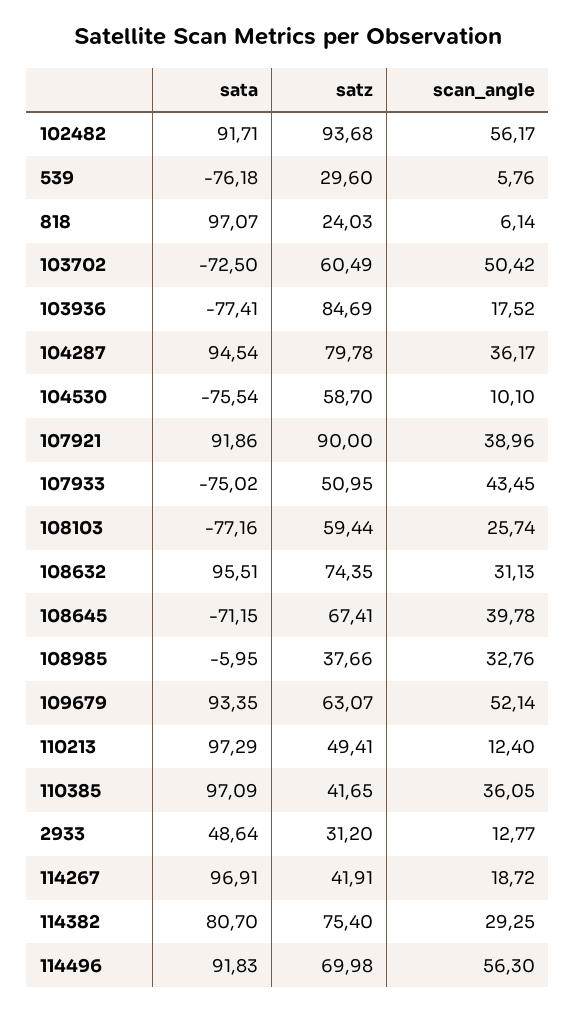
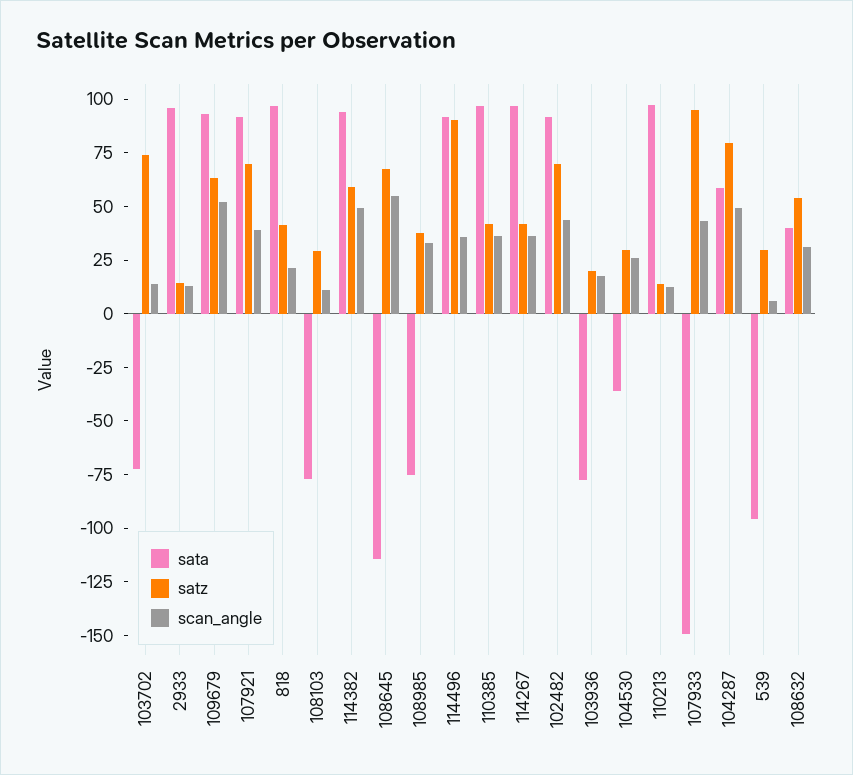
satz, 102482: 93.68 -> 70
scan_angle, 102482: 56.17 -> 45
sata, 539: -76.18 -> -95
satz, 818: 24.03 -> 40
scan_angle, 818: 6.14 -> 20
satz, 103702: 60.49 -> 75
scan_angle, 103702: 50.42 -> 15
satz, 103936: 84.69 -> 20
sata, 104287: 94.54 -> 60
scan_angle, 104287: 36.17 -> 50
sata, 104530: -75.54 -> -35
satz, 104530: 58.7 -> 30
scan_angle, 104530: 10.1 -> 25
satz, 107921: 90 -> 70
sata, 107933: -75.02 -> -150
satz, 107933: 50.95 -> 95
satz, 108103: 59.44 -> 30
scan_angle, 108103: 25.74 -> 10
sata, 108632: 95.51 -> 40
satz, 108632: 74.35 -> 55
sata, 108645: -71.15 -> -115
scan_angle, 108645: 39.78 -> 55
sata, 108985: -5.95 -> -75
satz, 110213: 49.41 -> 15
sata, 2933: 48.64 -> 95
satz, 2933: 31.2 -> 15
scan_angle, 114267: 18.72 -> 35
sata, 114382: 80.7 -> 95
satz, 114382: 75.4 -> 60
scan_angle, 114382: 29.25 -> 50
satz, 114496: 69.98 -> 90
scan_angle, 114496: 56.3 -> 35

